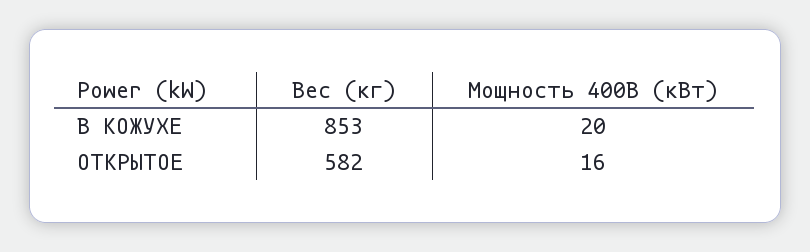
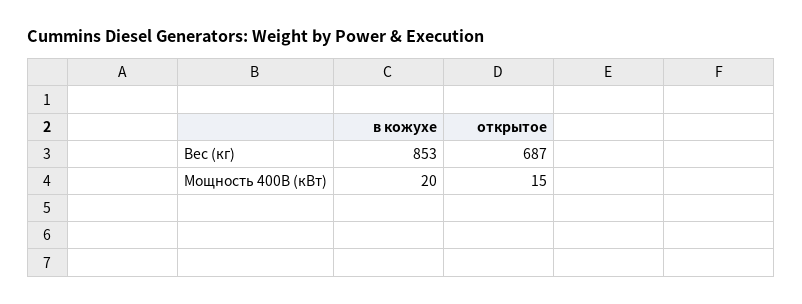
Вес (кг), ОТКРЫТОЕ: 582 -> 687
Мощность 400В (кВт), ОТКРЫТОЕ: 16 -> 15

